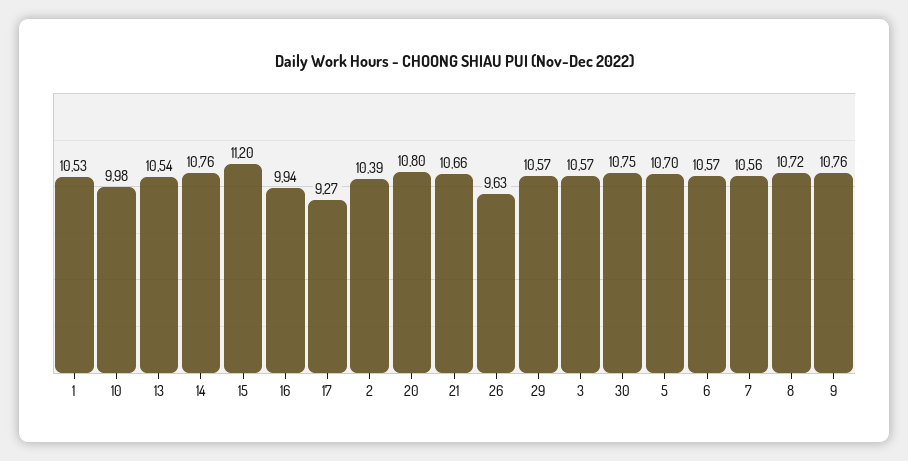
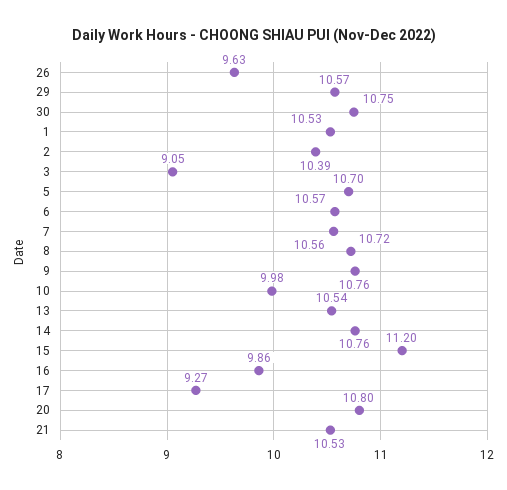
16: 9.94 -> 9.86
21: 10.66 -> 10.53
3: 10.57 -> 9.05

